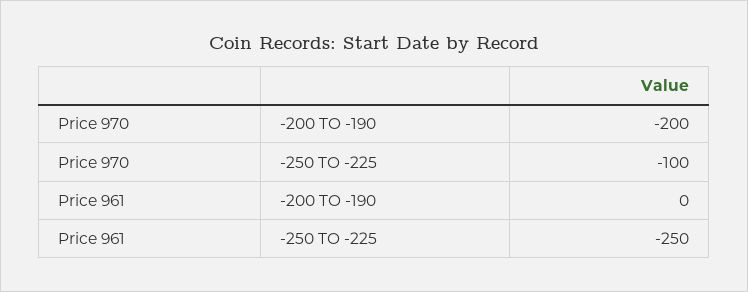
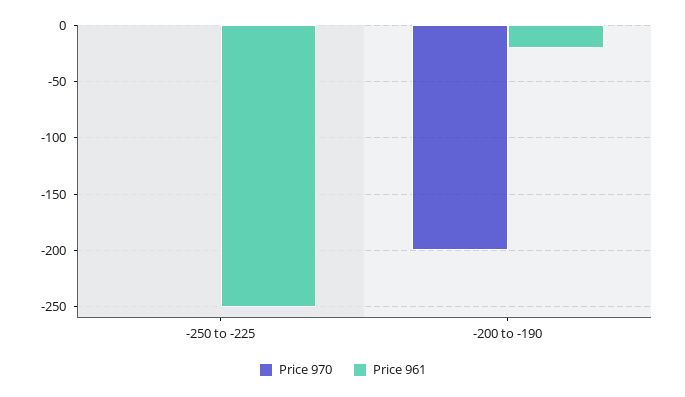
Price 970, -250 TO -225: -100 -> 0
Price 961, -200 TO -190: 0 -> -20

